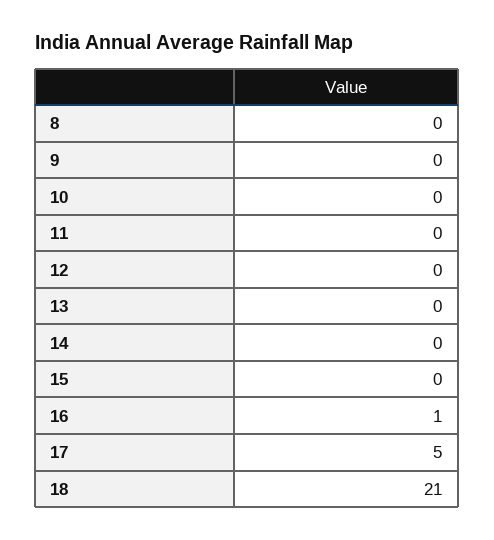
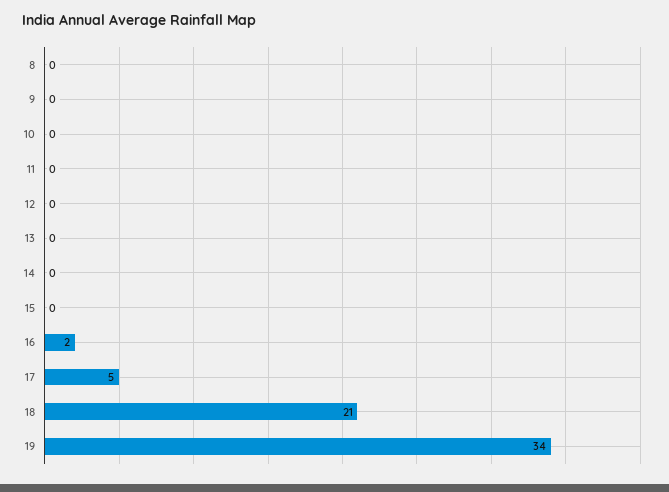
16: 1 -> 2
19: none -> 34

